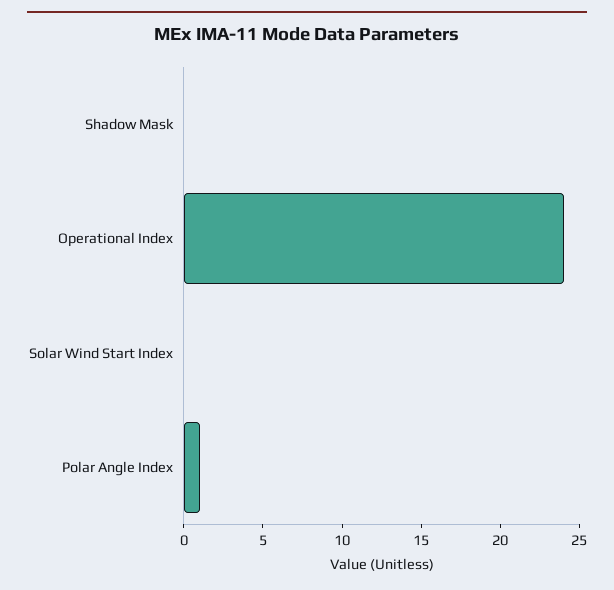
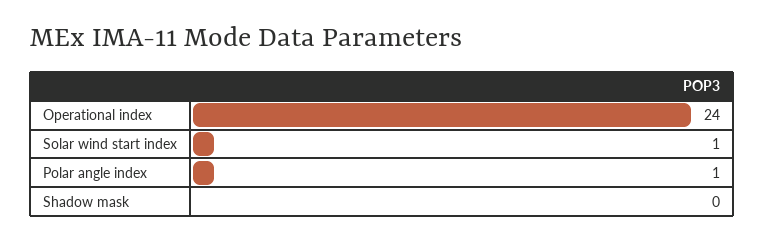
Solar Wind Start Index: 0 -> 1

